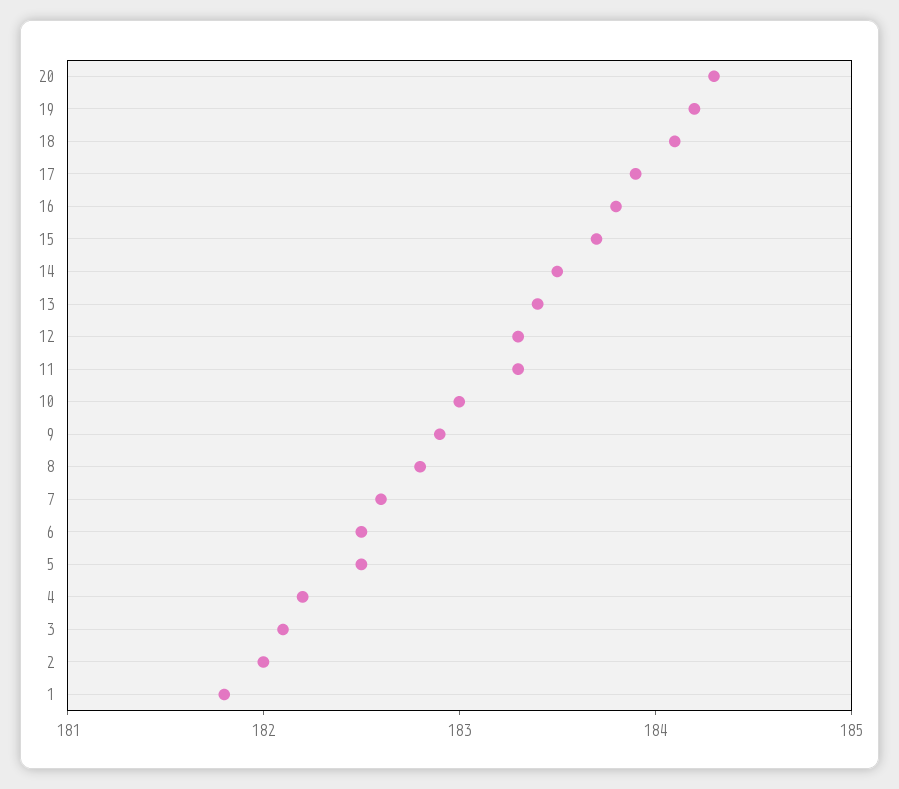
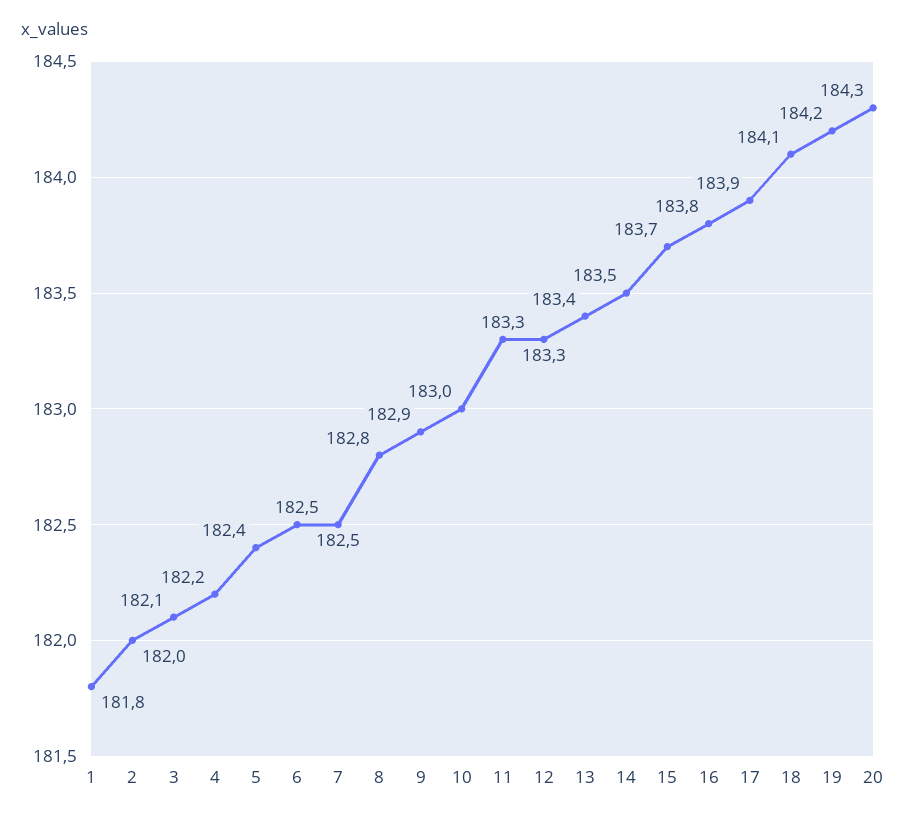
7: 182.6 -> 182.5
5: 182.5 -> 182.4

